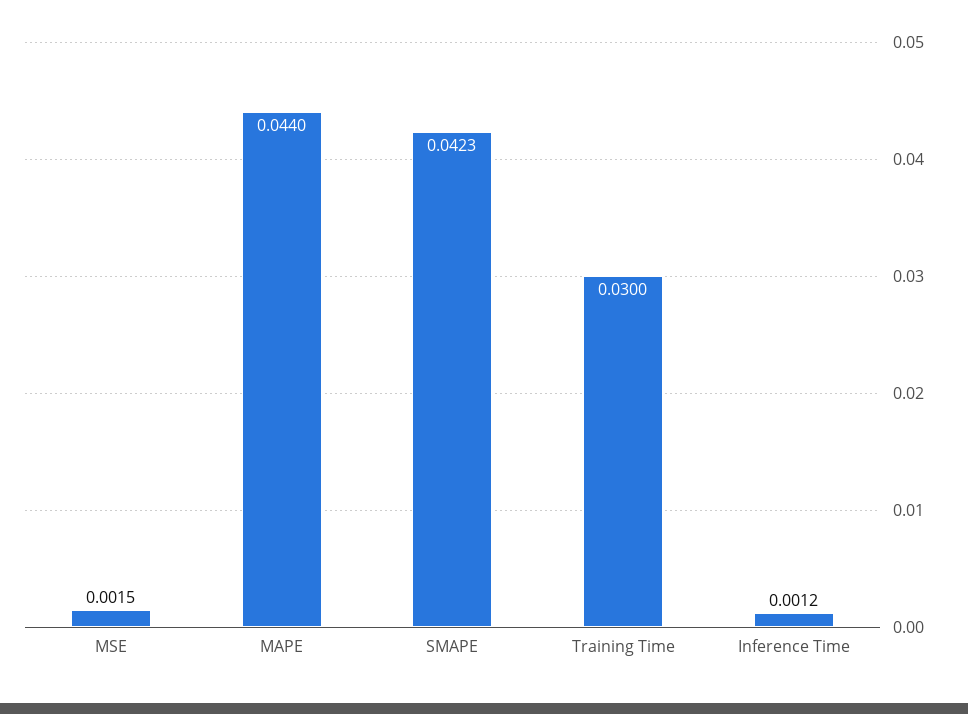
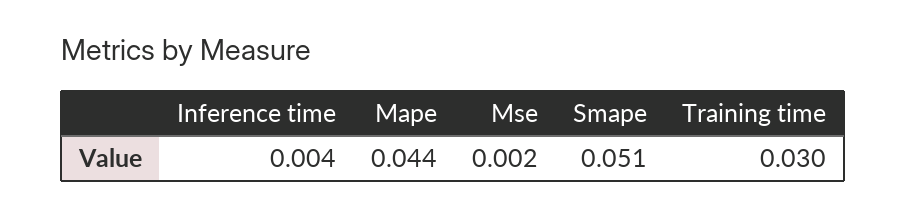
SMAPE: 0.0423 -> 0.051
Inference Time: 0.0012 -> 0.004

